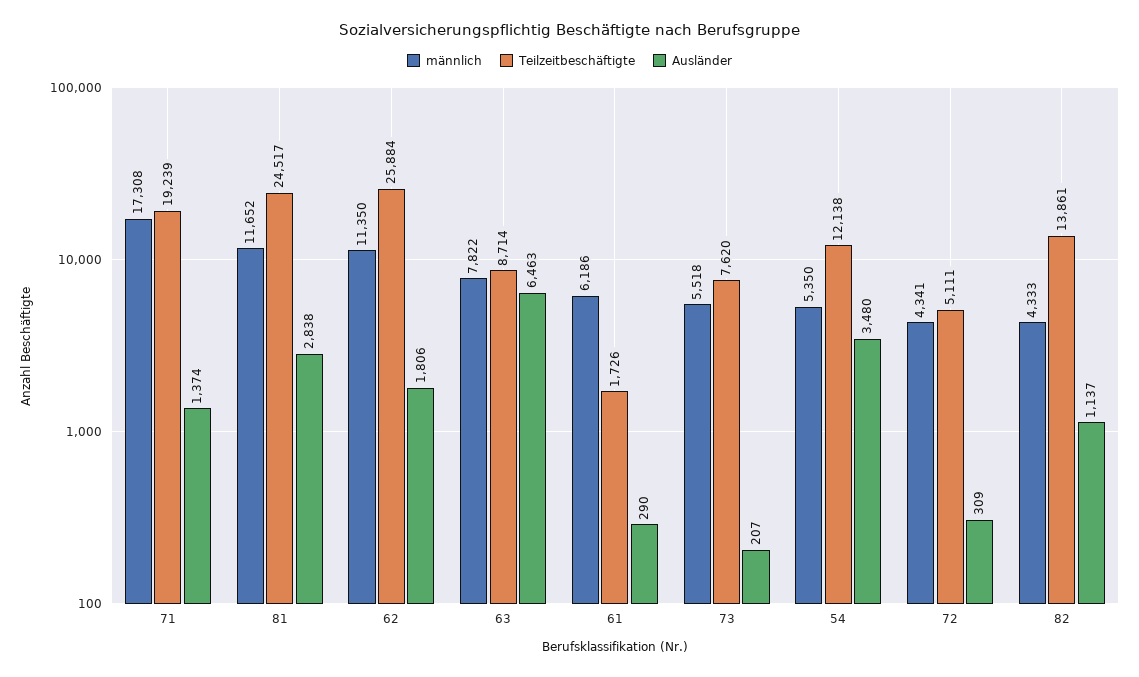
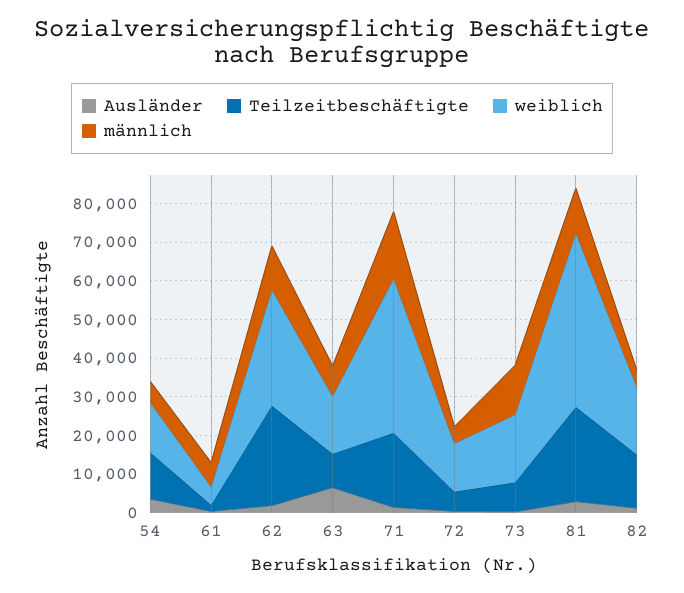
männlich, 73: 5518 -> 12500
weiblich, 54: none -> 12500
weiblich, 61: none -> 5000
weiblich, 62: none -> 30000
weiblich, 63: none -> 15000
weiblich, 71: none -> 40000
weiblich, 72: none -> 12500
weiblich, 73: none -> 17500
weiblich, 81: none -> 45000
weiblich, 82: none -> 17500

